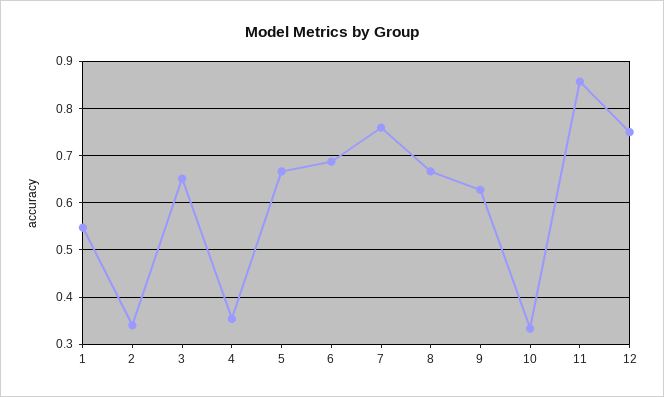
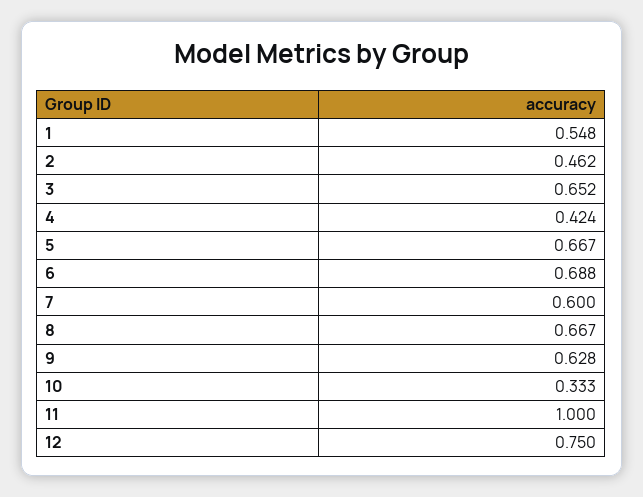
2: 0.34 -> 0.462
4: 0.36 -> 0.424
7: 0.76 -> 0.6
11: 0.86 -> 1

